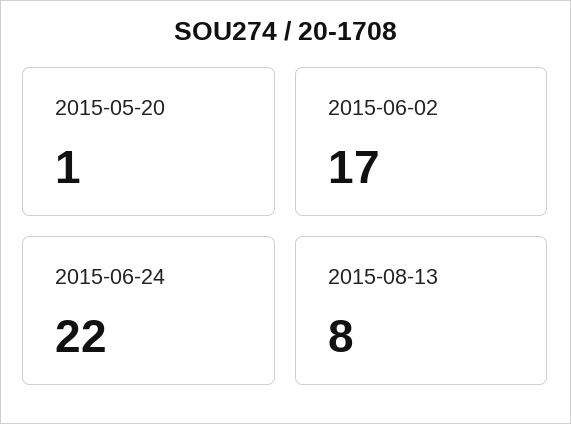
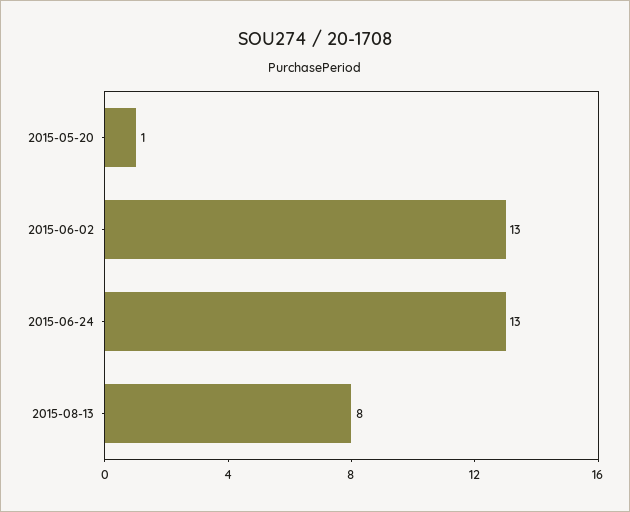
2015-06-02: 17 -> 13
2015-06-24: 22 -> 13

